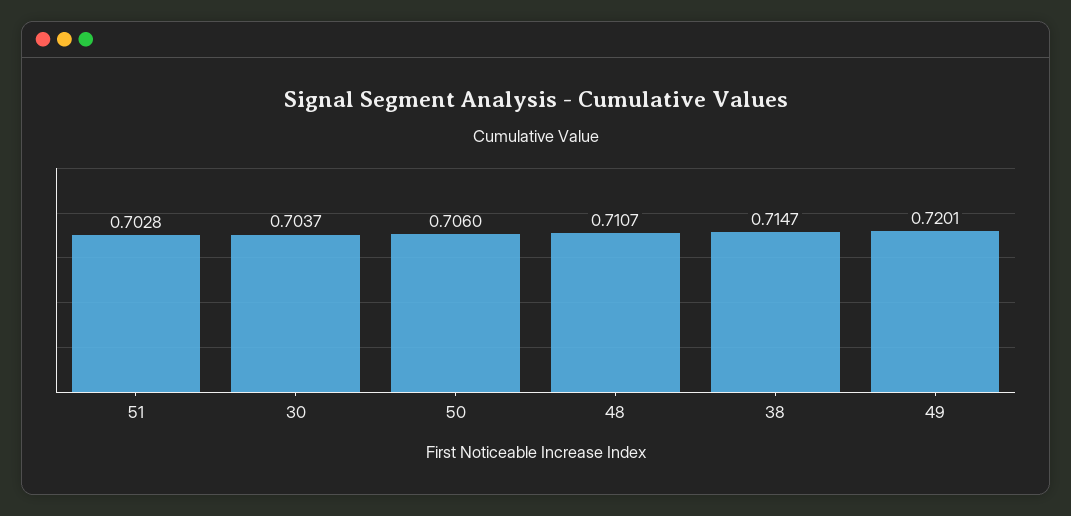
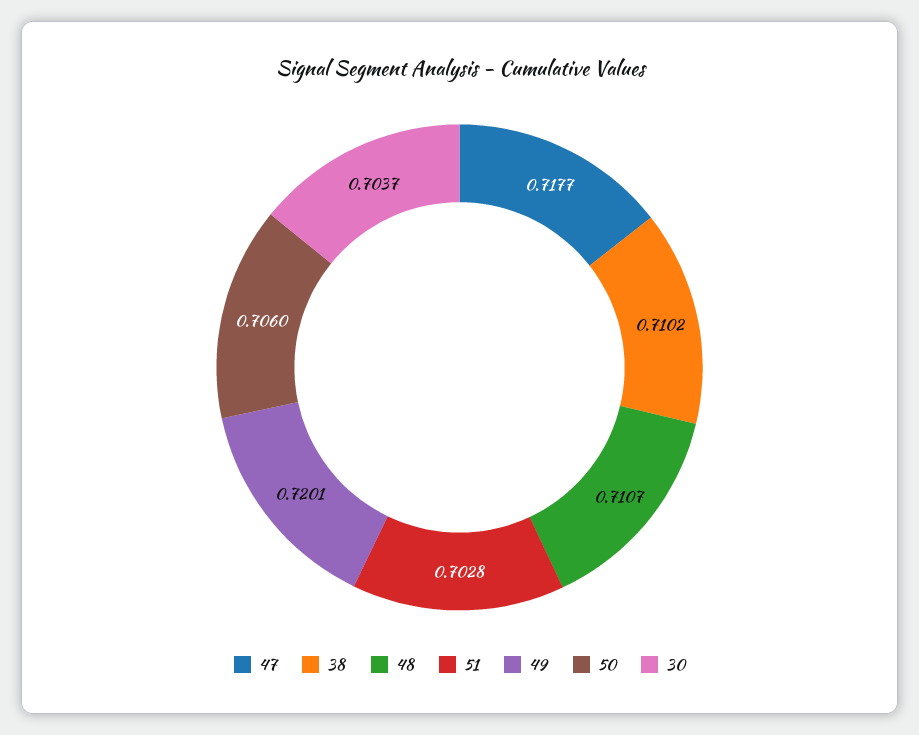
38: 0.7147 -> 0.7102
47: none -> 0.7177

